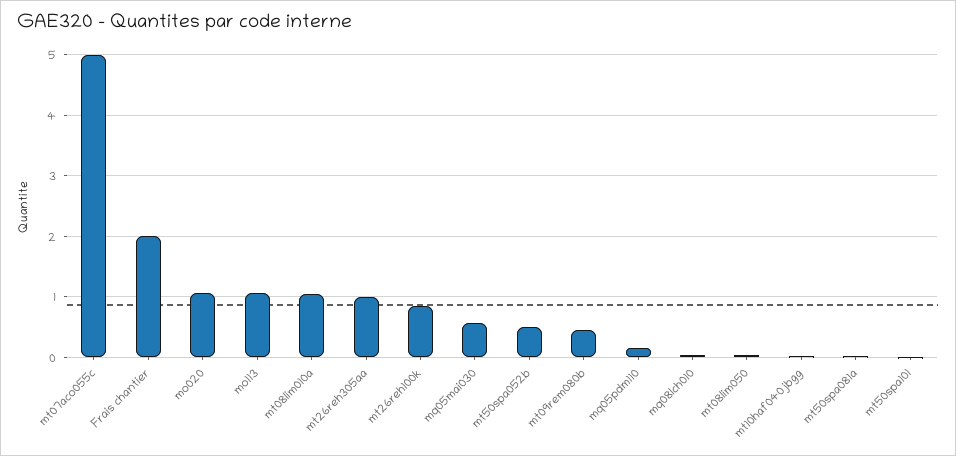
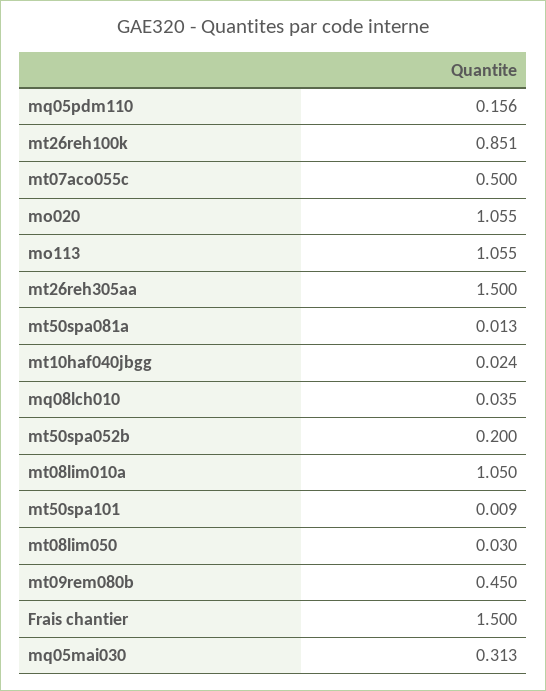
mt07aco055c: 5 -> 0.5
Frais chantier: 2 -> 1.5
mt26reh305aa: 1 -> 1.5
mq05mai030: 0.6 -> 0.313
mt50spa052b: 0.5 -> 0.2

